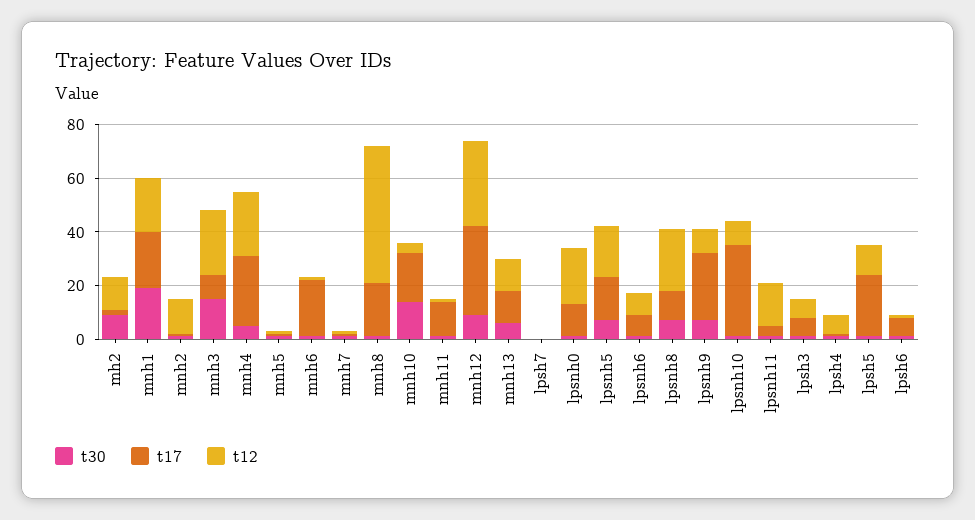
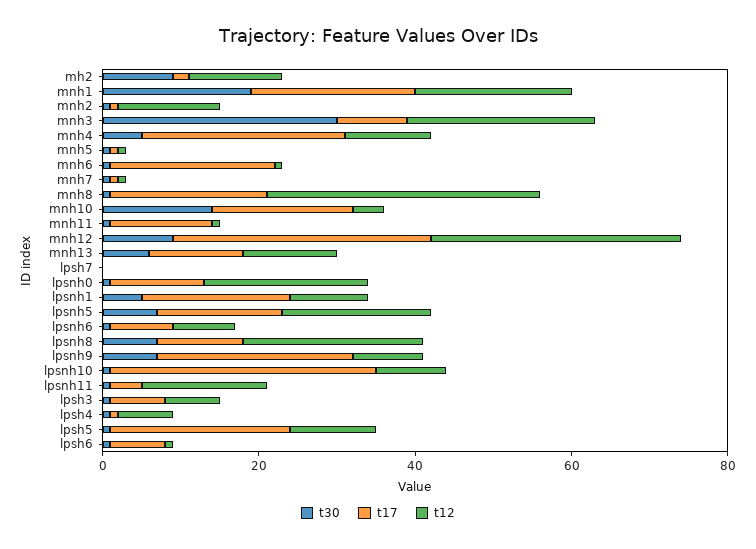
t30, mnh3: 15 -> 30
t12, mnh4: 25 -> 10
t12, mnh8: 50 -> 35
t30, lpsnh1: none -> 5
t17, lpsnh1: none -> 20
t12, lpsnh1: none -> 10

